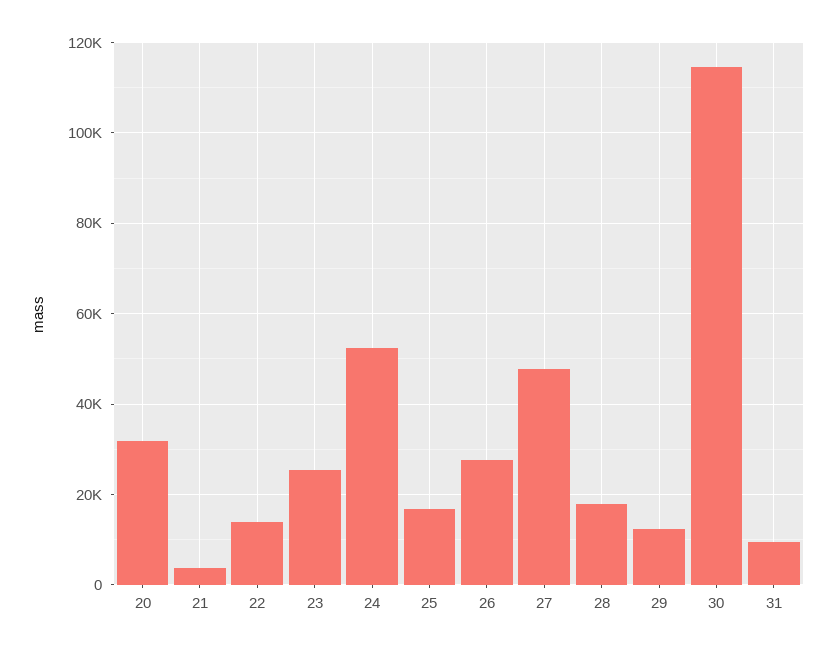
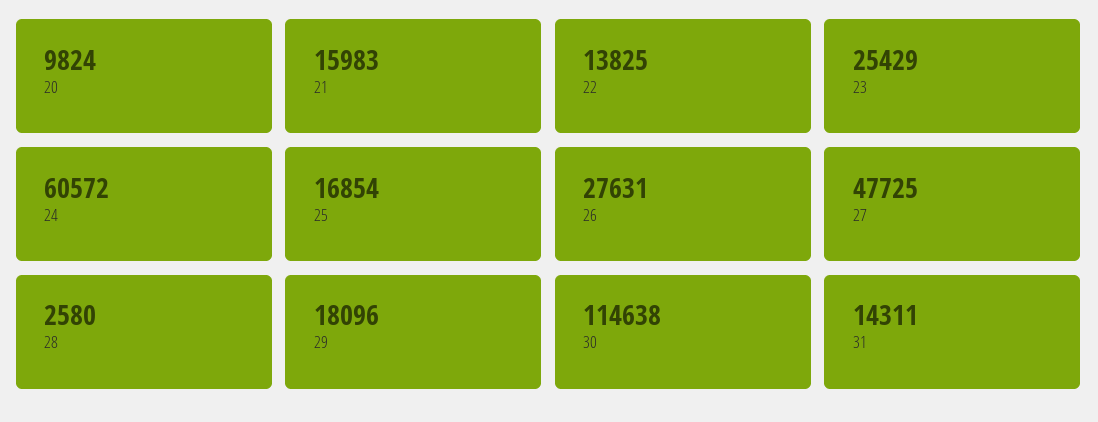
20: 32000 -> 9824
21: 4000 -> 15983
24: 52000 -> 60572
28: 18000 -> 2580
29: 12000 -> 18096
31: 10000 -> 14311

